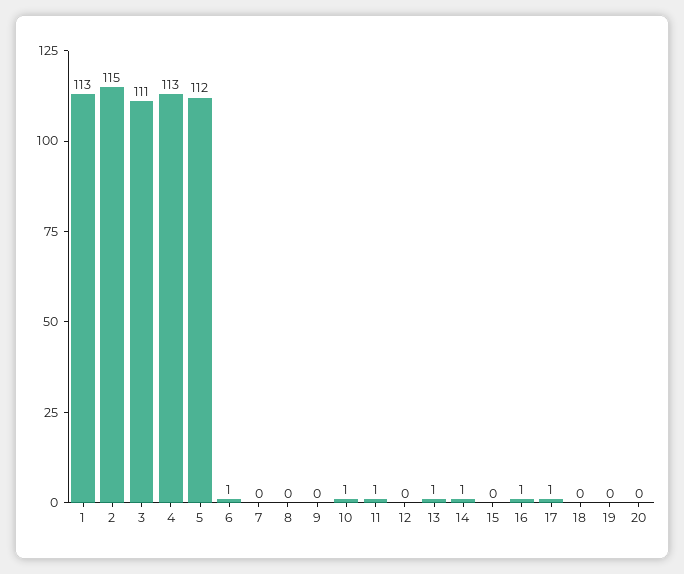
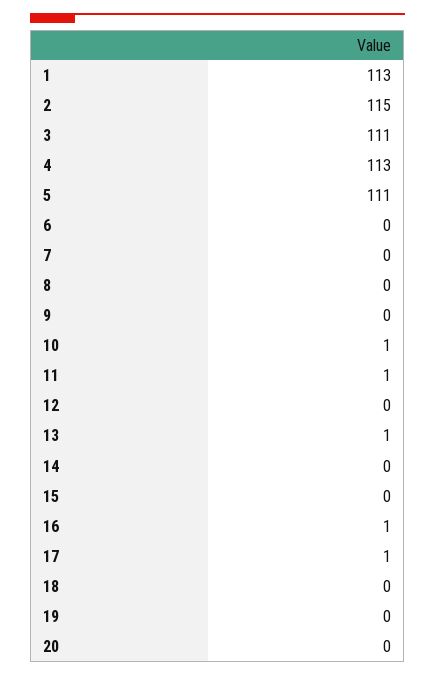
5: 112 -> 111
6: 1 -> 0
14: 1 -> 0

